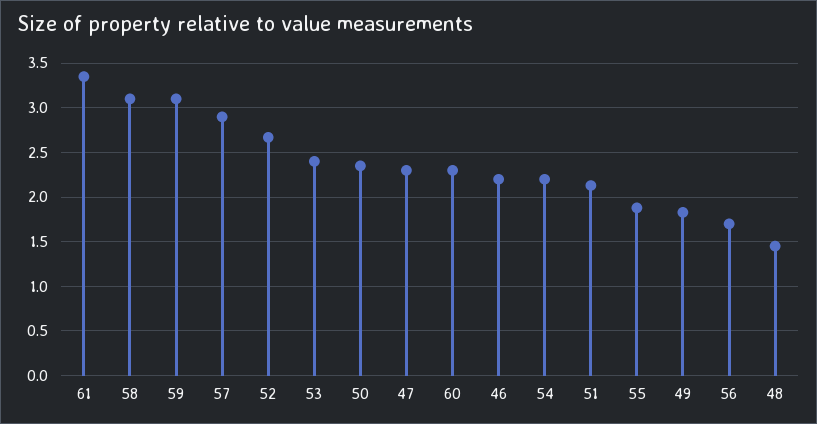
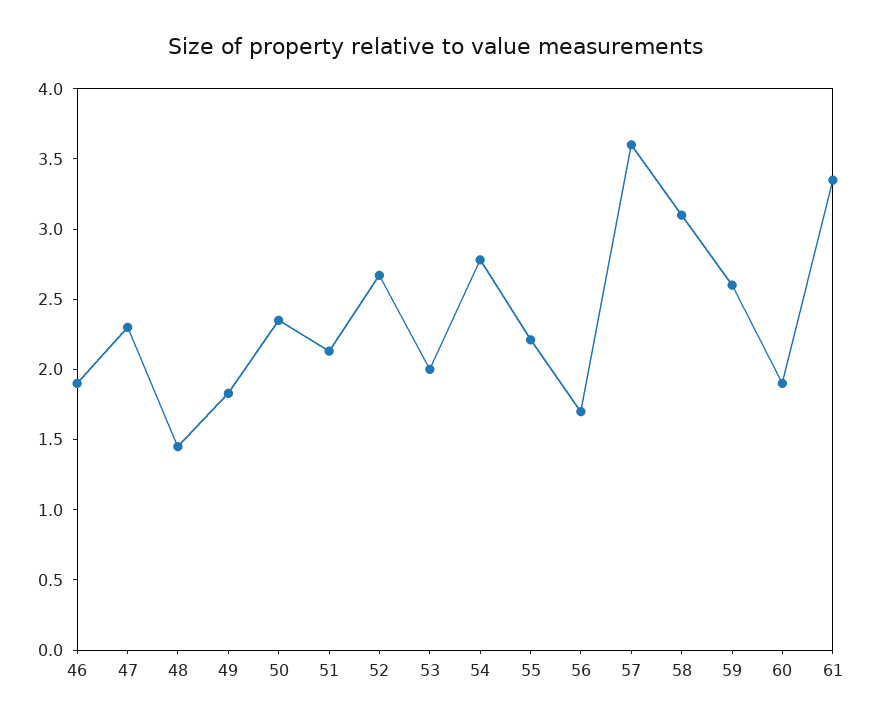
59: 3.1 -> 2.6
57: 2.9 -> 3.6
53: 2.4 -> 2
60: 2.3 -> 1.9
46: 2.2 -> 1.9
54: 2.2 -> 2.8
55: 1.9 -> 2.2

